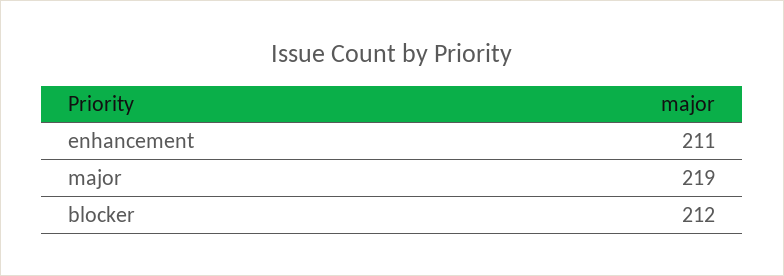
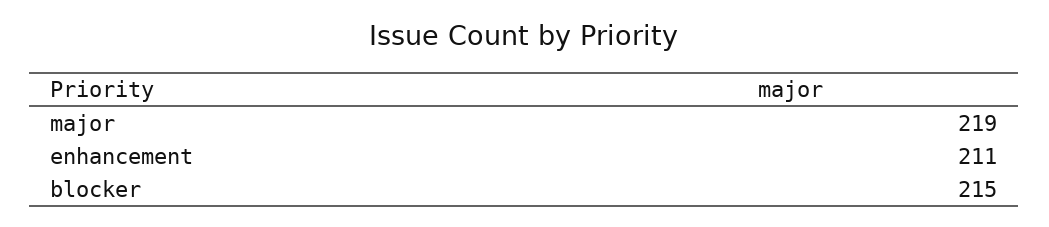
blocker: 212 -> 215

